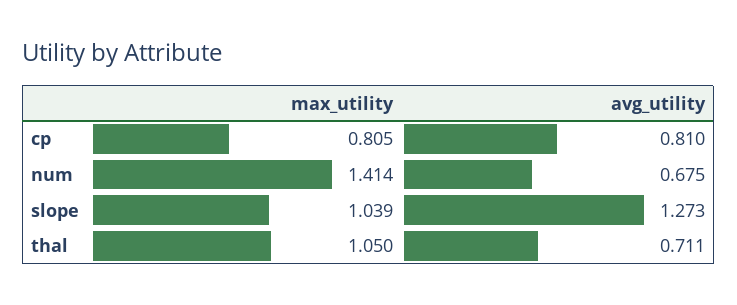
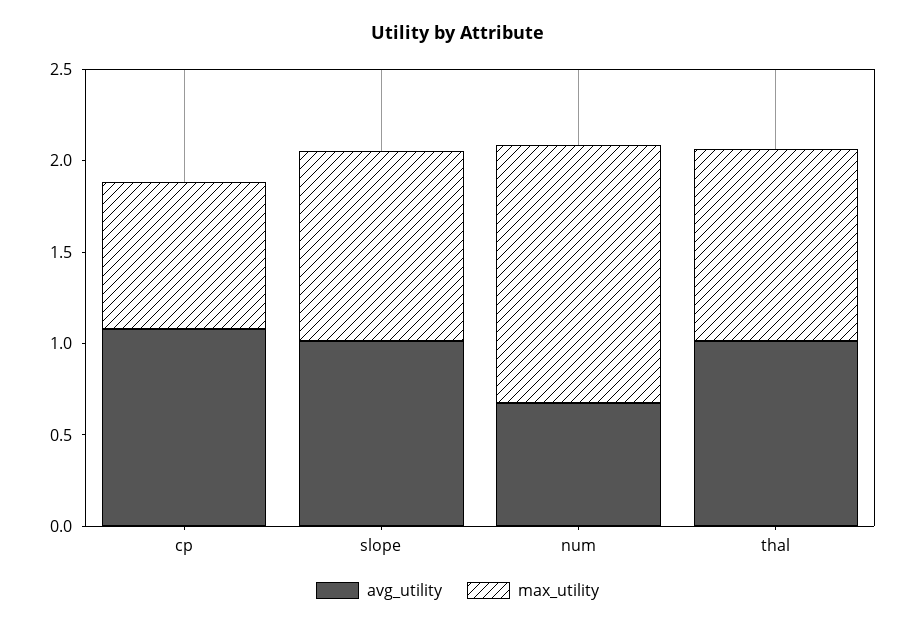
avg_utility, cp: 0.81 -> 1.1
avg_utility, slope: 1.273 -> 1
avg_utility, thal: 0.711 -> 1

